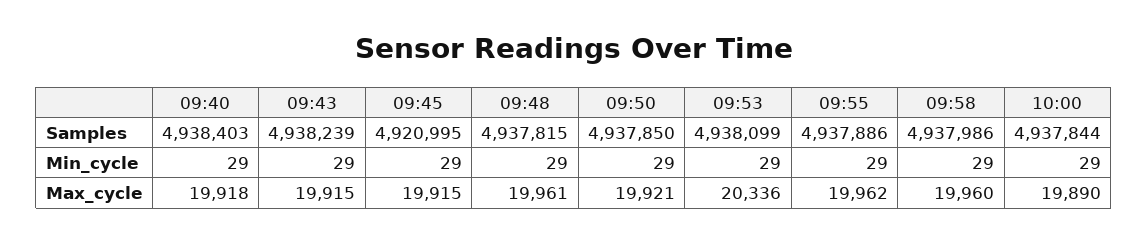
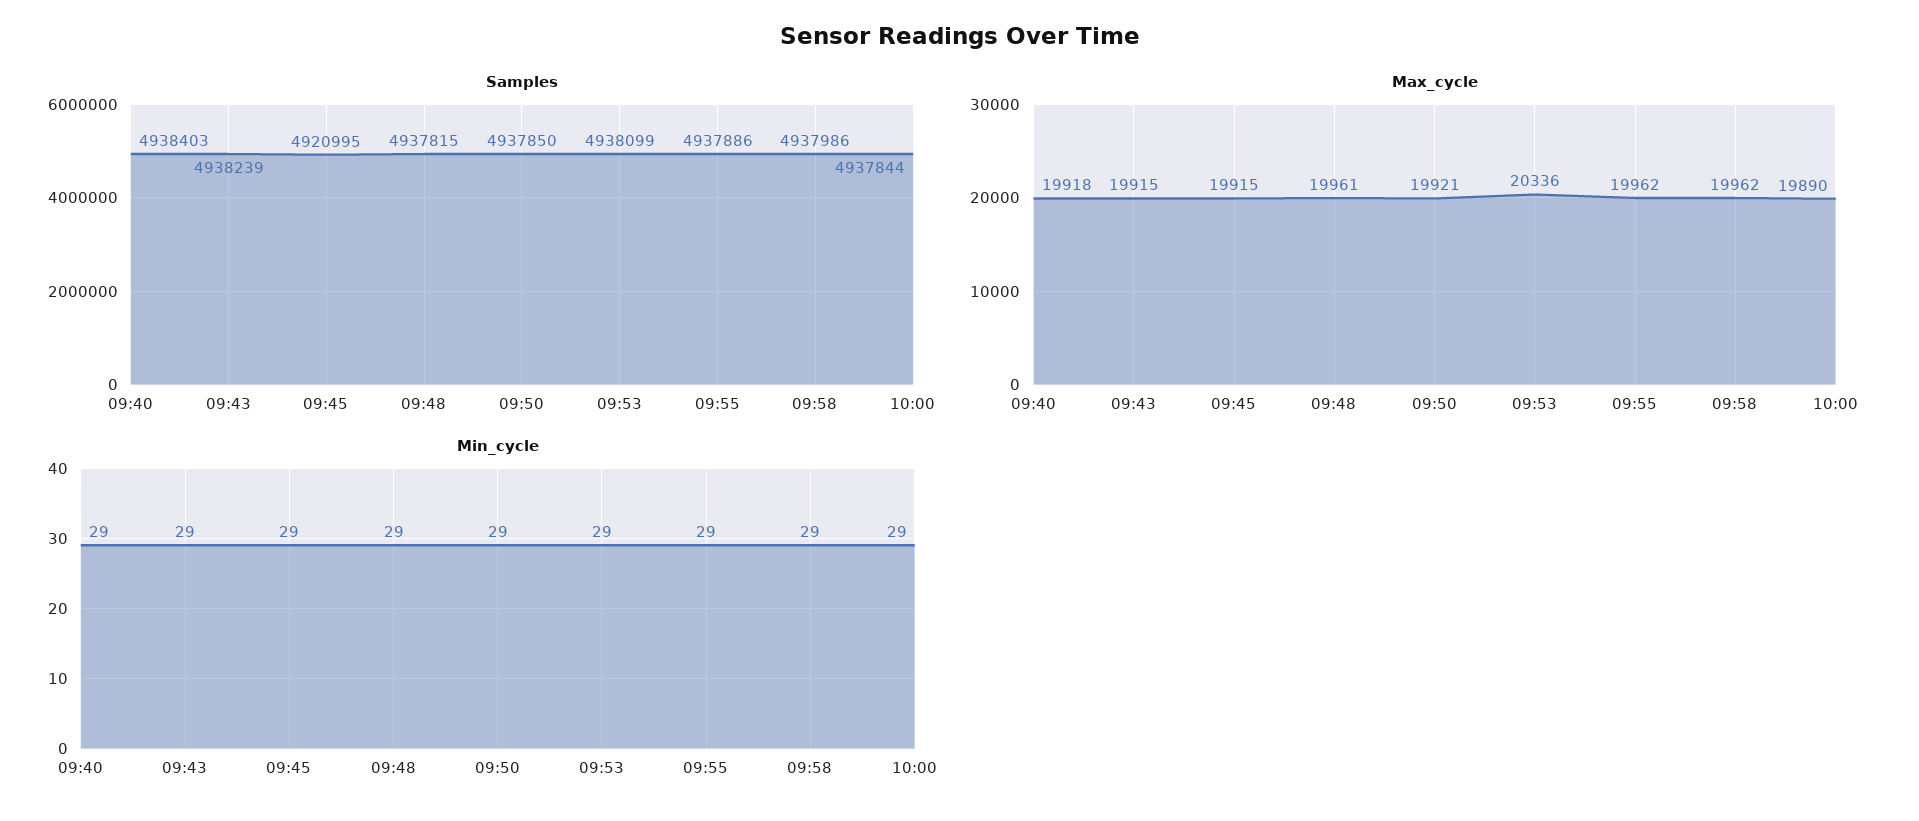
Max_cycle, 09:58: 19960 -> 19962

